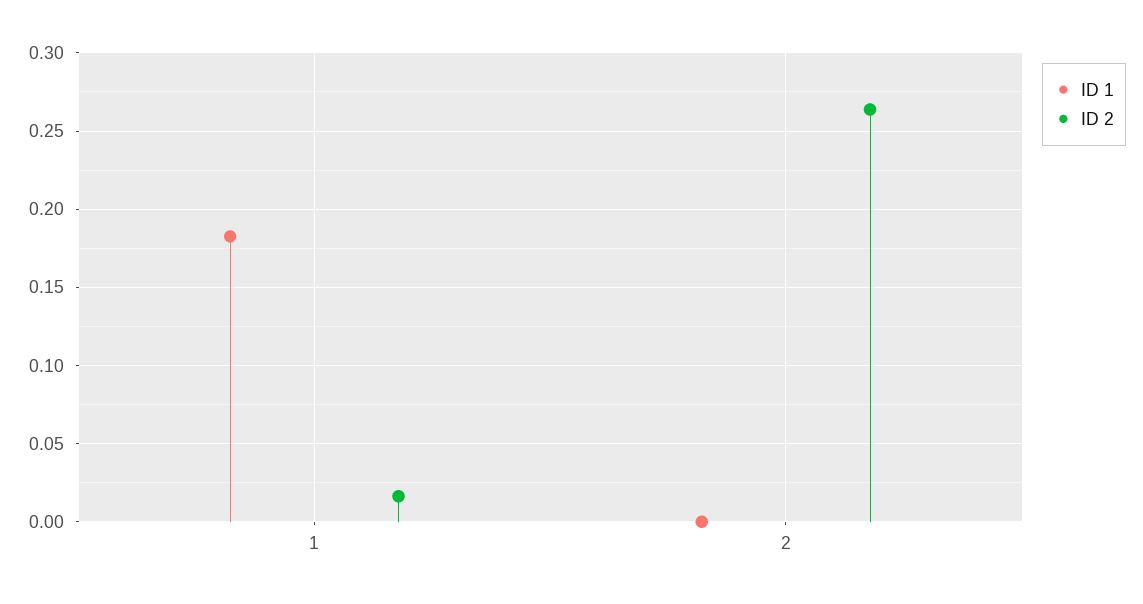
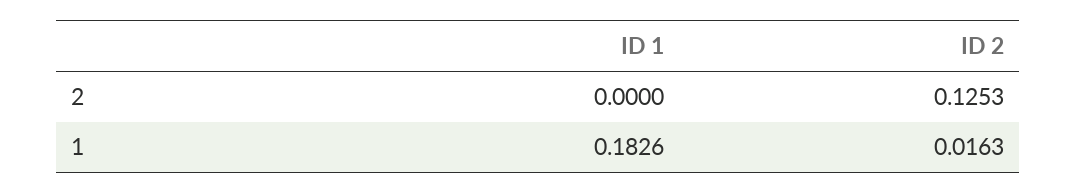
ID 2, 2: 0.265 -> 0.1253

